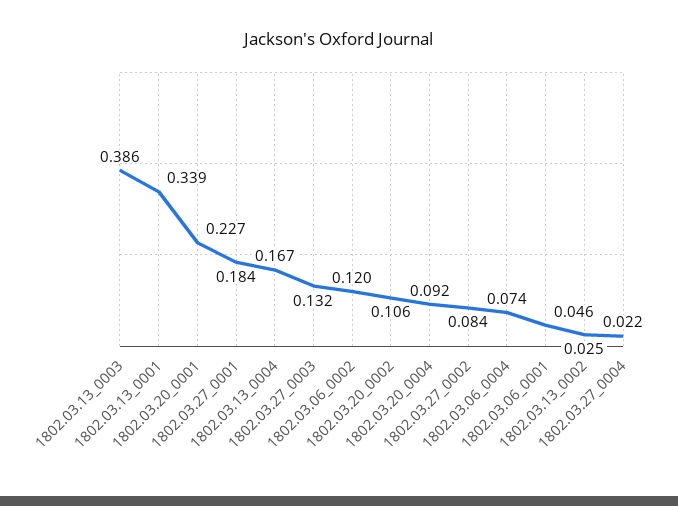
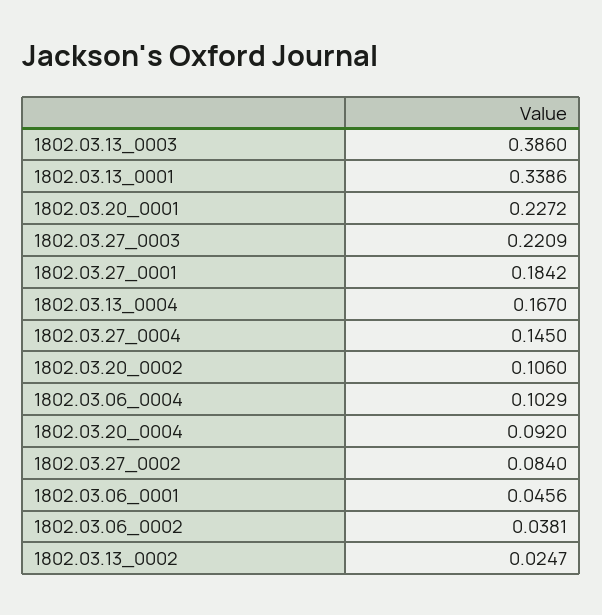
1802.03.27_0003: 0.132 -> 0.2209
1802.03.06_0002: 0.12 -> 0.0381
1802.03.06_0004: 0.074 -> 0.1029
1802.03.27_0004: 0.022 -> 0.145

